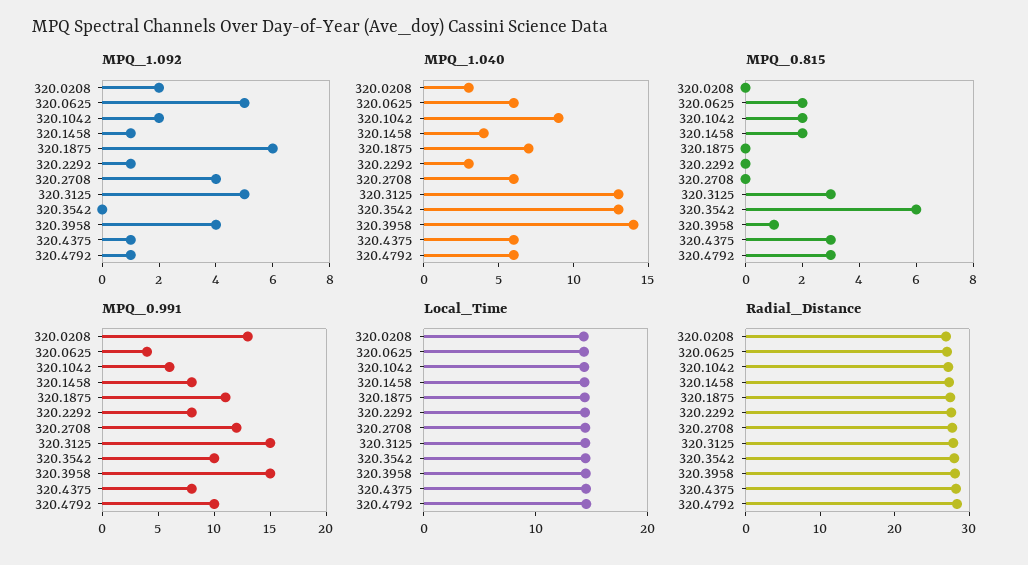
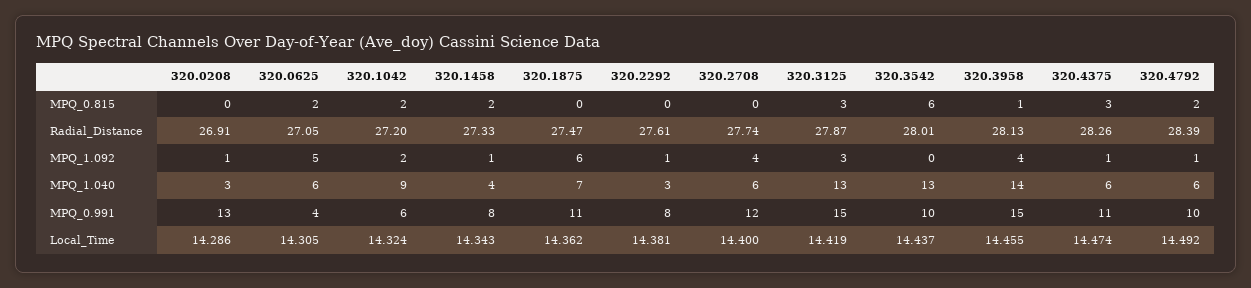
MPQ_1.092, 320.0208: 2 -> 1
MPQ_1.092, 320.3125: 5 -> 3
MPQ_0.815, 320.4792: 3 -> 2
MPQ_0.991, 320.4375: 8 -> 11

